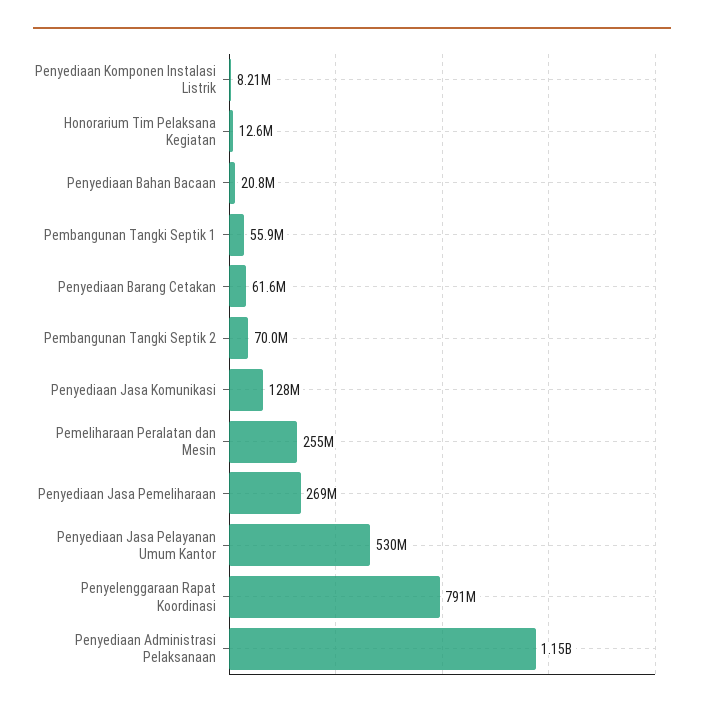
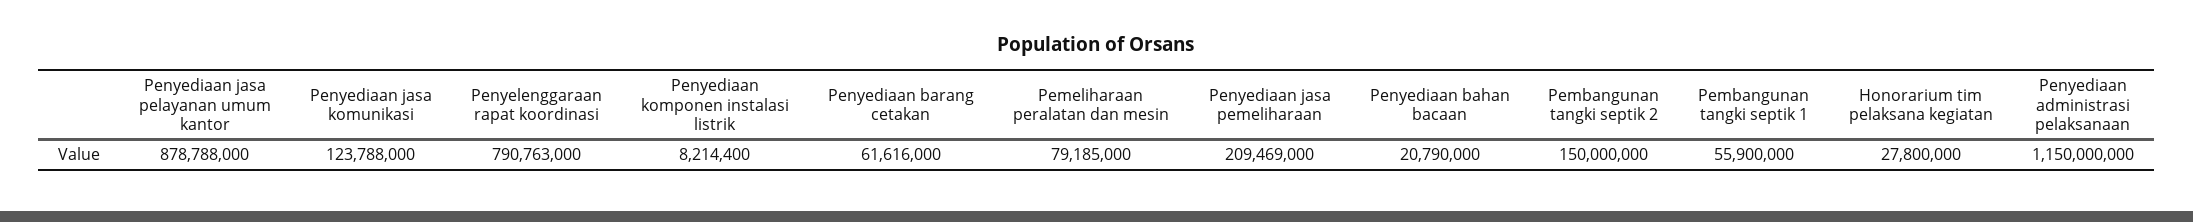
Honorarium Tim Pelaksana Kegiatan: 12600000 -> 27800000
Pembangunan Tangki Septik 2: 70000000 -> 150000000
Penyediaan Jasa Komunikasi: 128000000 -> 123788000
Pemeliharaan Peralatan dan Mesin: 255000000 -> 79185000
Penyediaan Jasa Pemeliharaan: 269000000 -> 209469000
Penyediaan Jasa Pelayanan Umum Kantor: 530000000 -> 878788000

